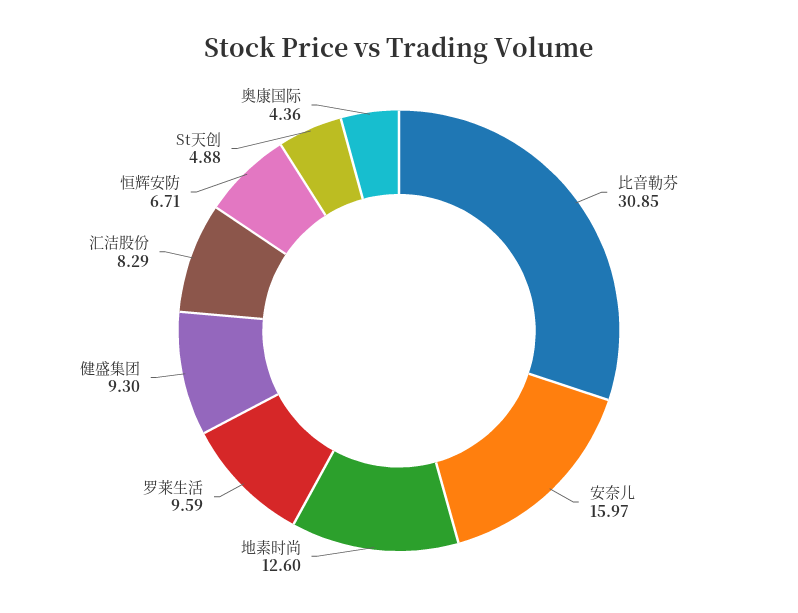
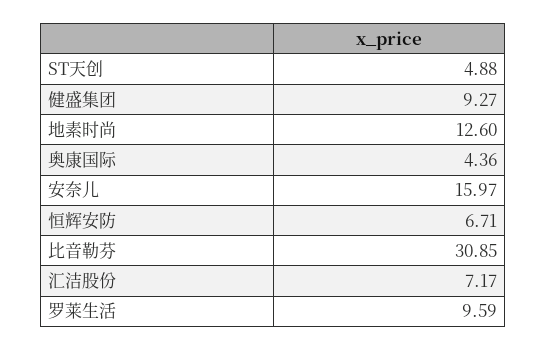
健盛集团: 9.3 -> 9.27
汇洁股份: 8.29 -> 7.17

